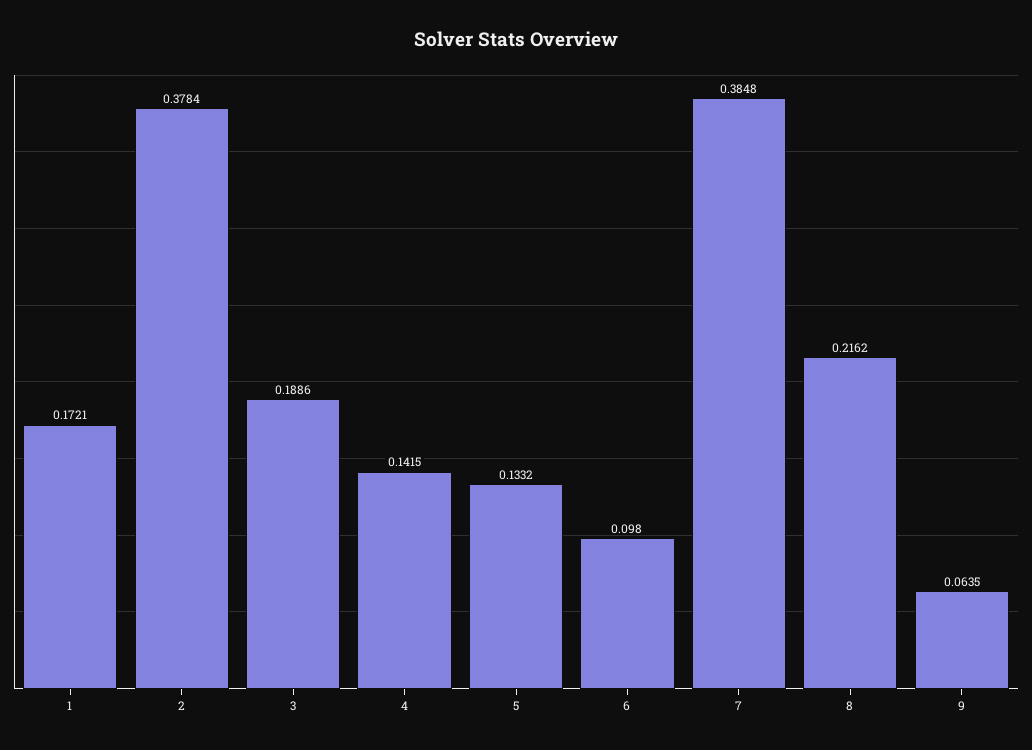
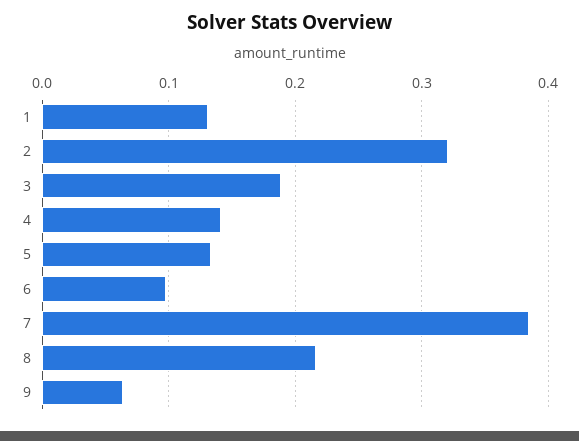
1: 0.1721 -> 0.13
2: 0.3784 -> 0.32

